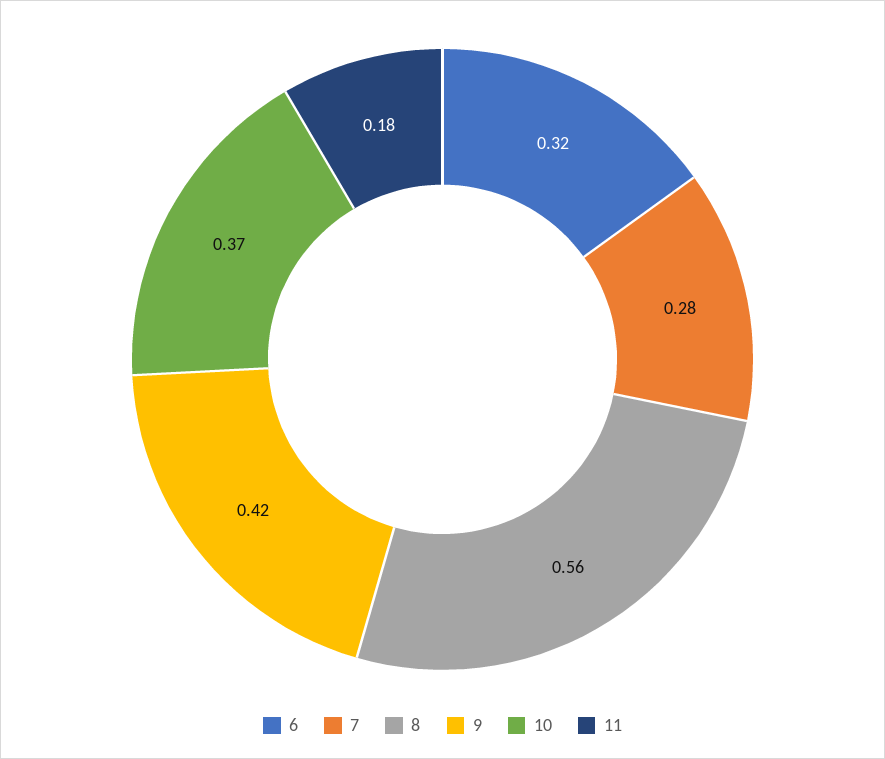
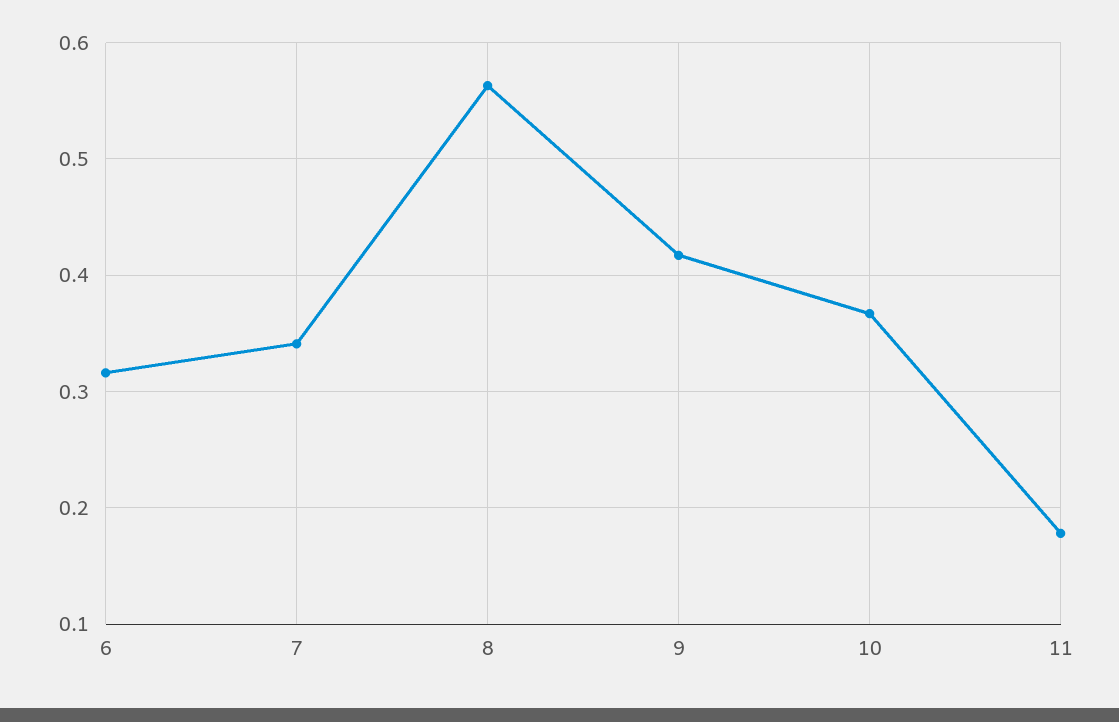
7: 0.28 -> 0.34

